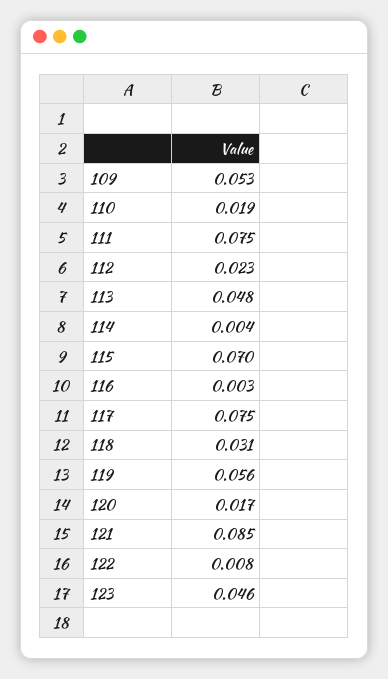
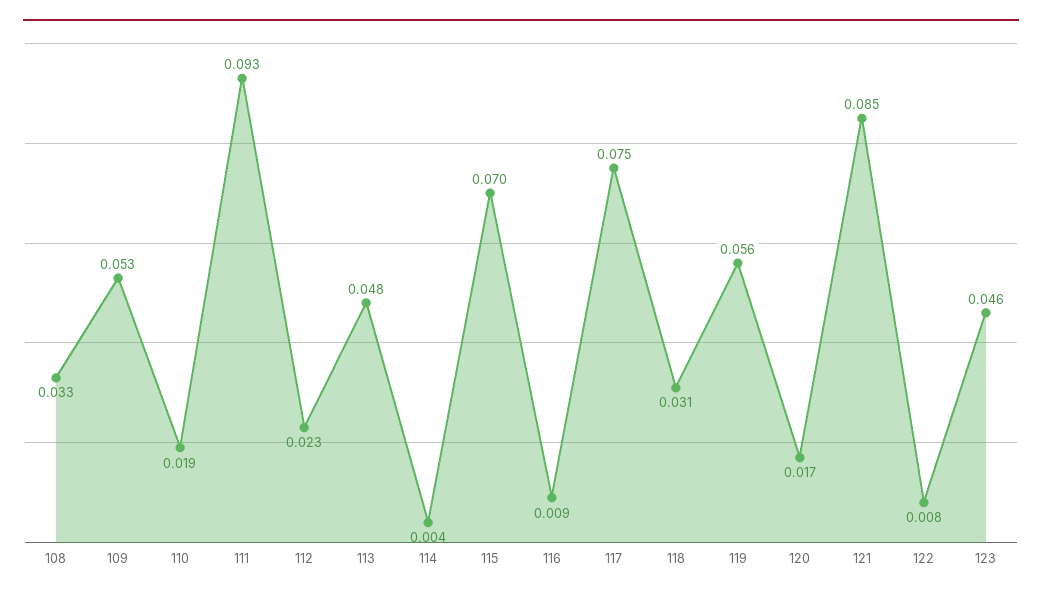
111: 0.075 -> 0.093
116: 0.003 -> 0.009
108: none -> 0.033

